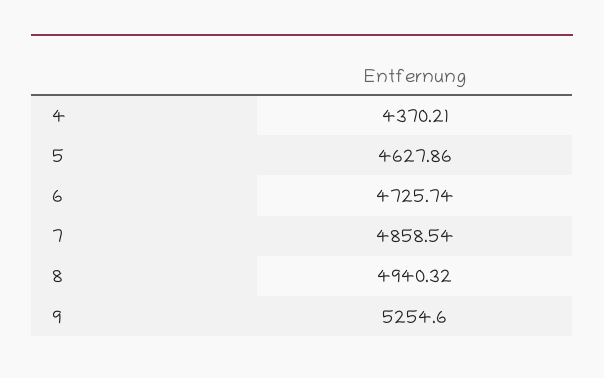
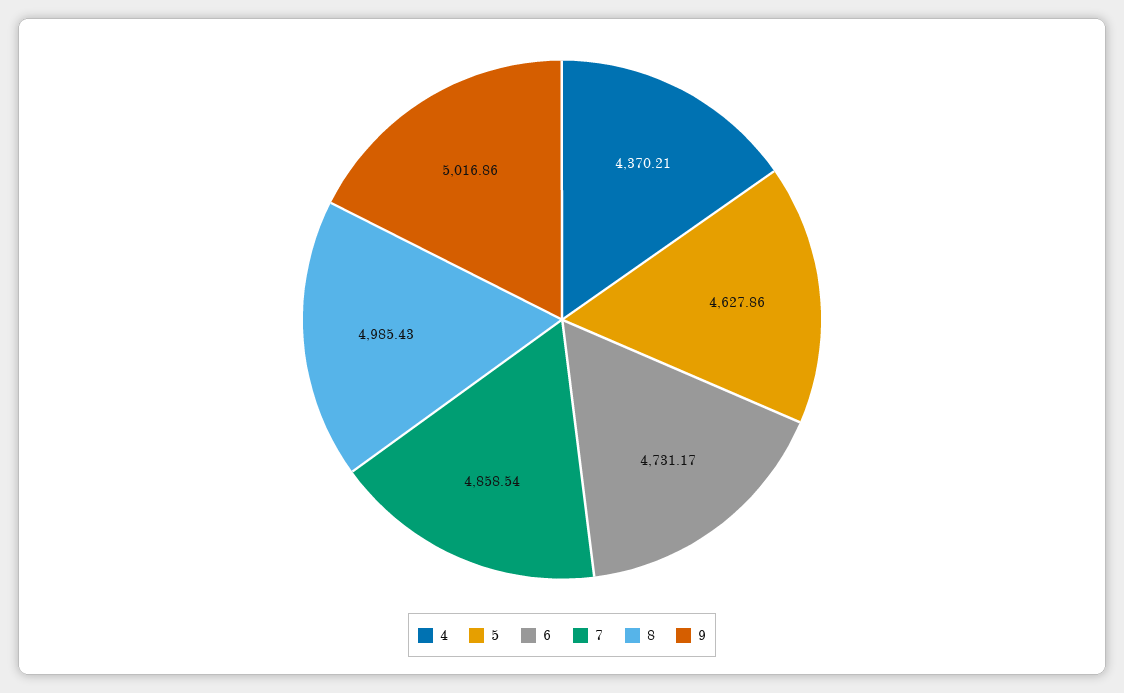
6: 4725.74 -> 4731.17
8: 4940.32 -> 4985.43
9: 5254.6 -> 5016.86

